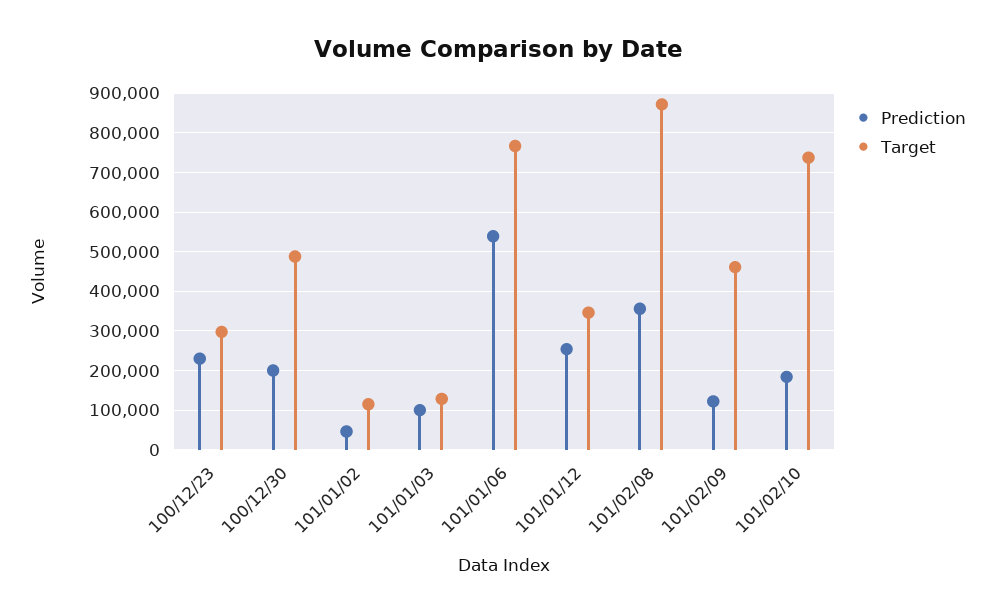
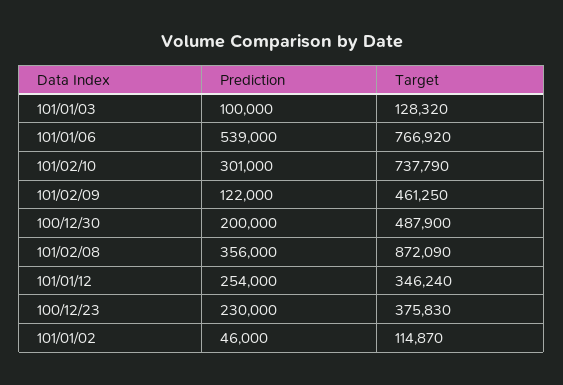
Target, 100/12/23: 300000 -> 375830
Prediction, 101/02/10: 180000 -> 301000

